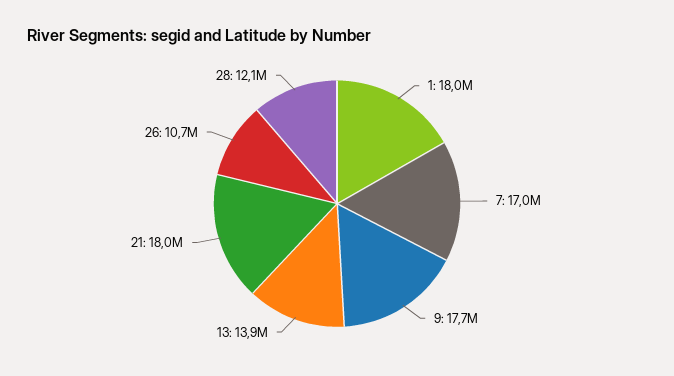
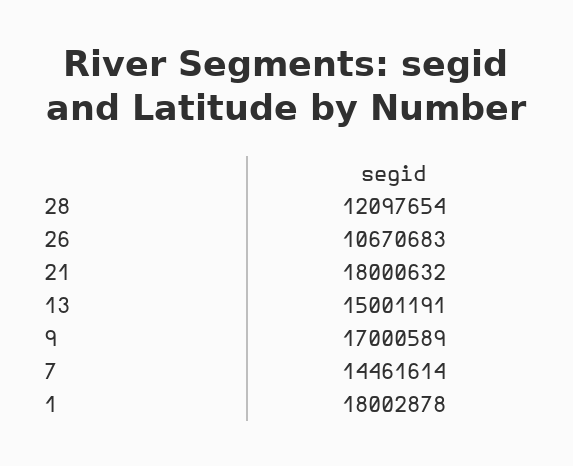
7: 17000000 -> 14461614
9: 17700000 -> 17000589
13: 13900000 -> 15001191

